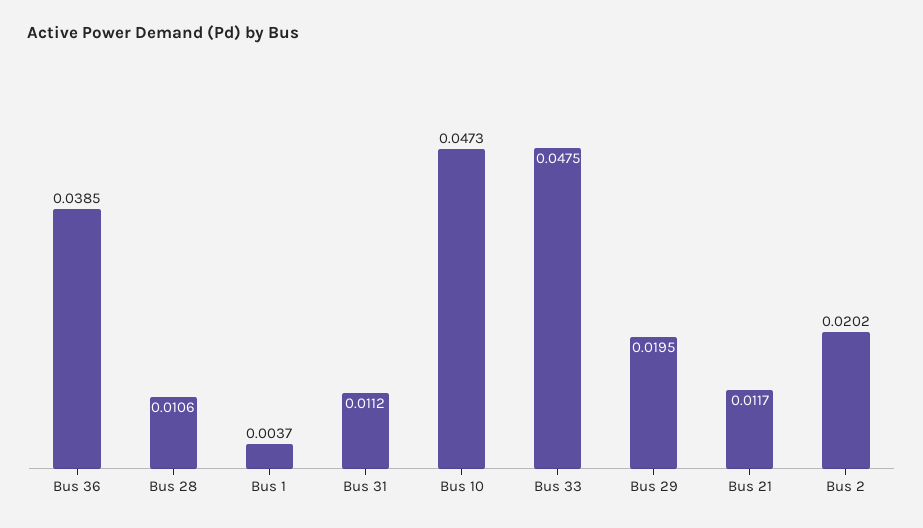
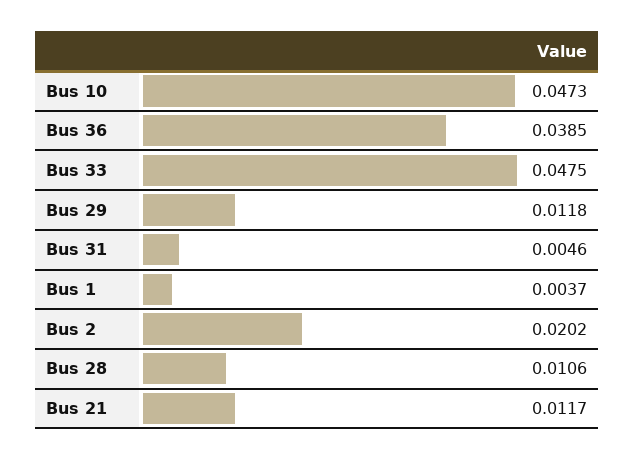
Bus 31: 0.0112 -> 0.0046
Bus 29: 0.0195 -> 0.0118

